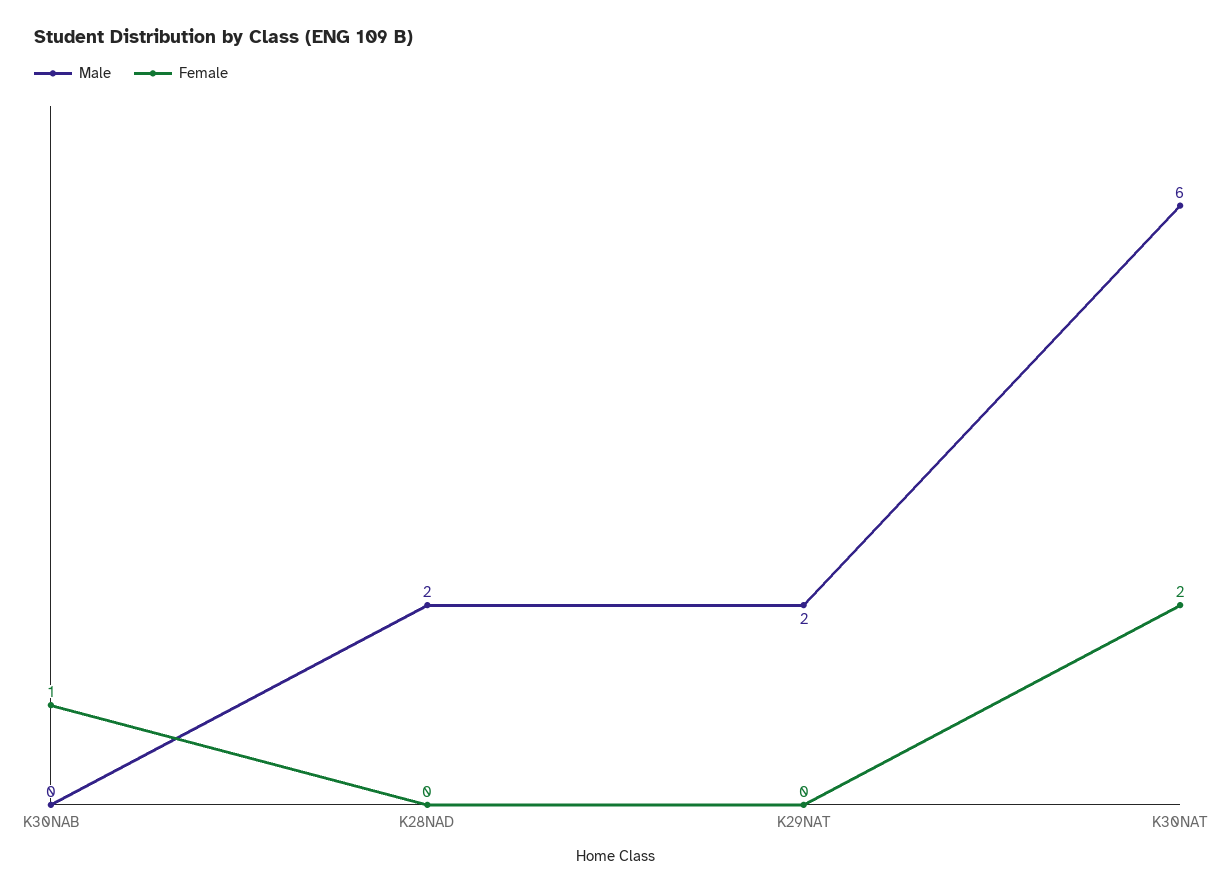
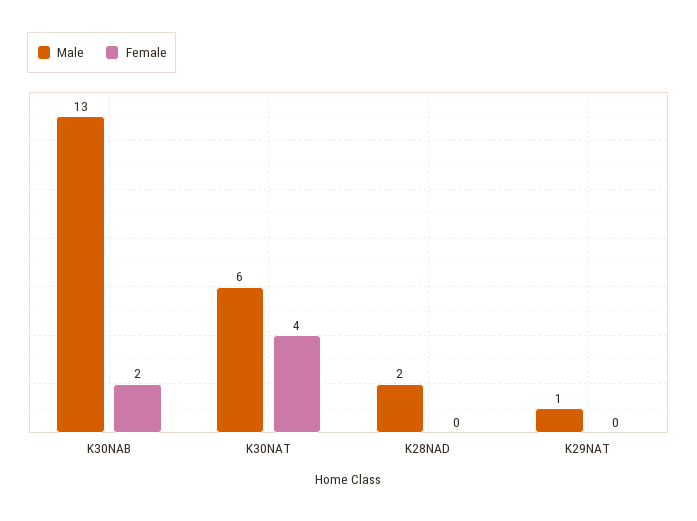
Male, K30NAB: 0 -> 13
Female, K30NAB: 1 -> 2
Male, K29NAT: 2 -> 1
Female, K30NAT: 2 -> 4

